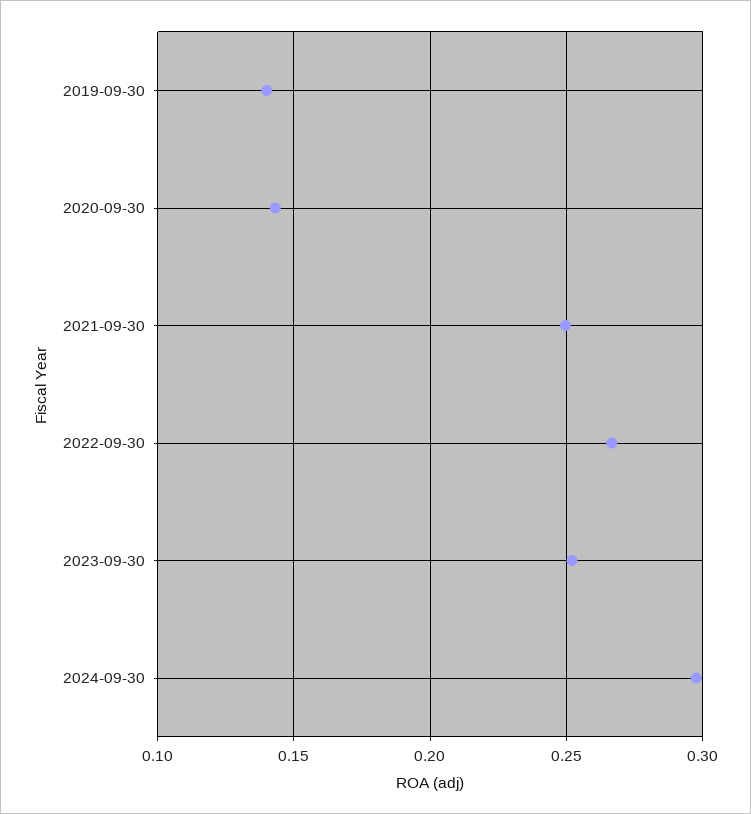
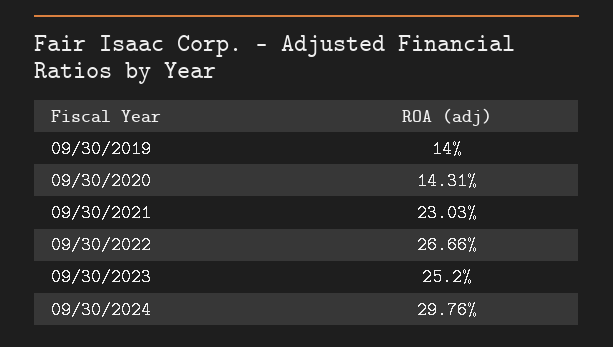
2021-09-30: 0.25 -> 0.2303

